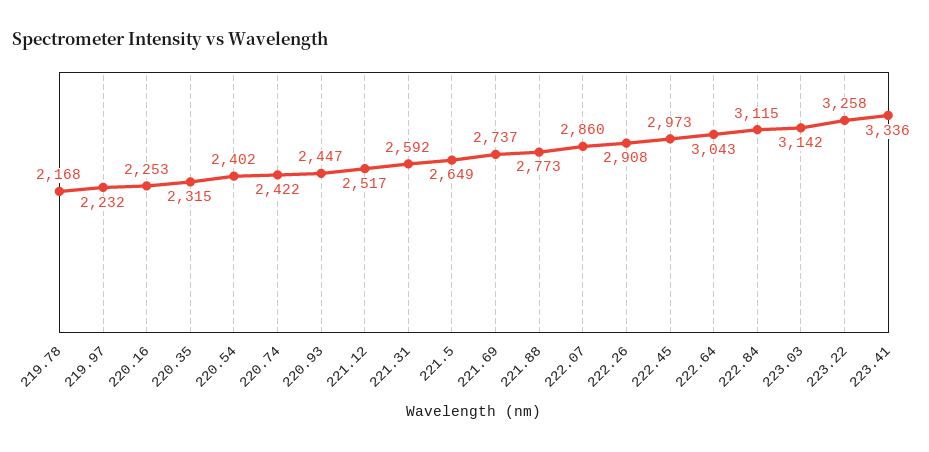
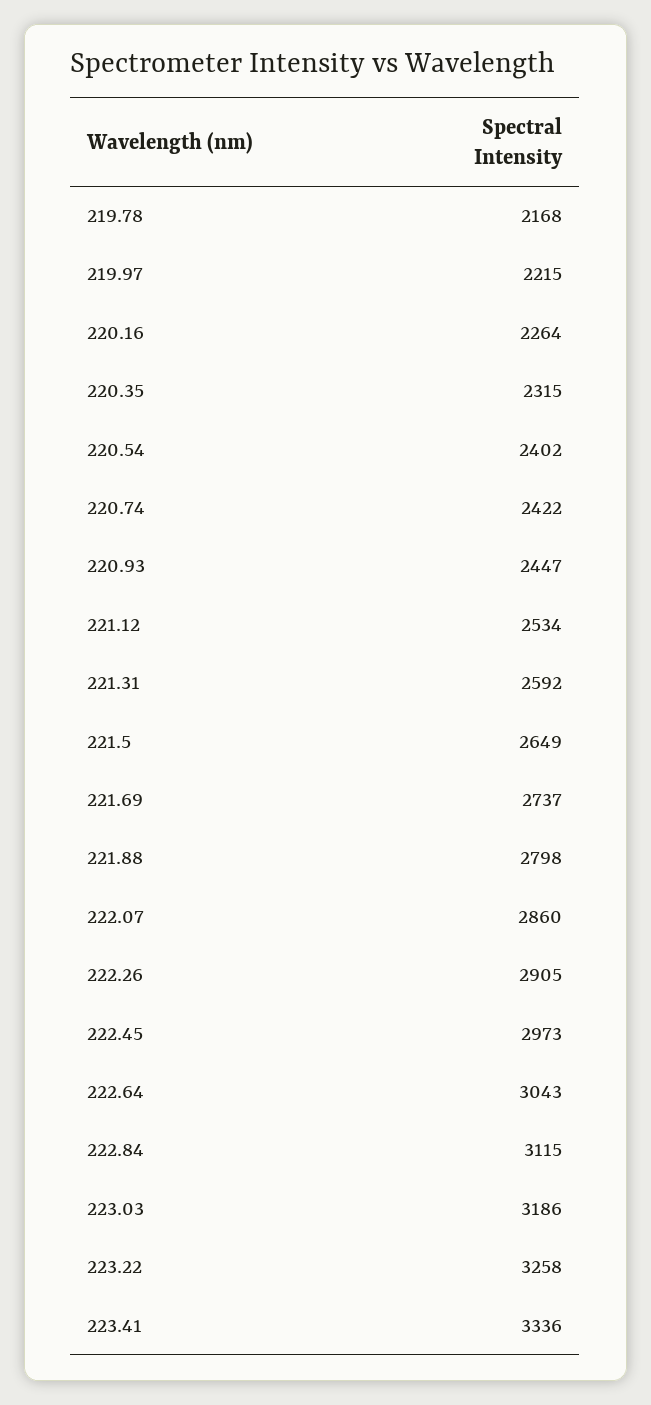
219.97: 2232 -> 2215
220.16: 2253 -> 2264
221.12: 2517 -> 2534
221.88: 2773 -> 2798
222.26: 2908 -> 2905
223.03: 3142 -> 3186

